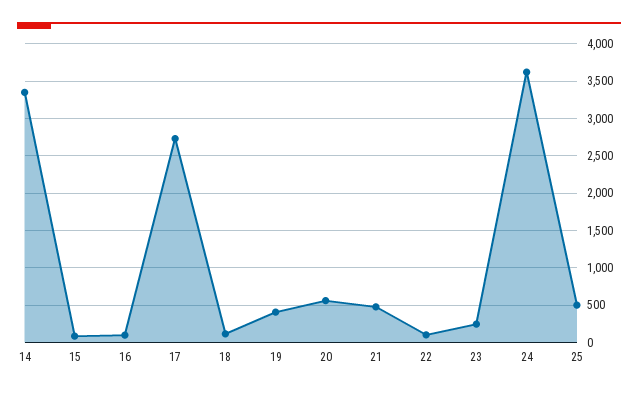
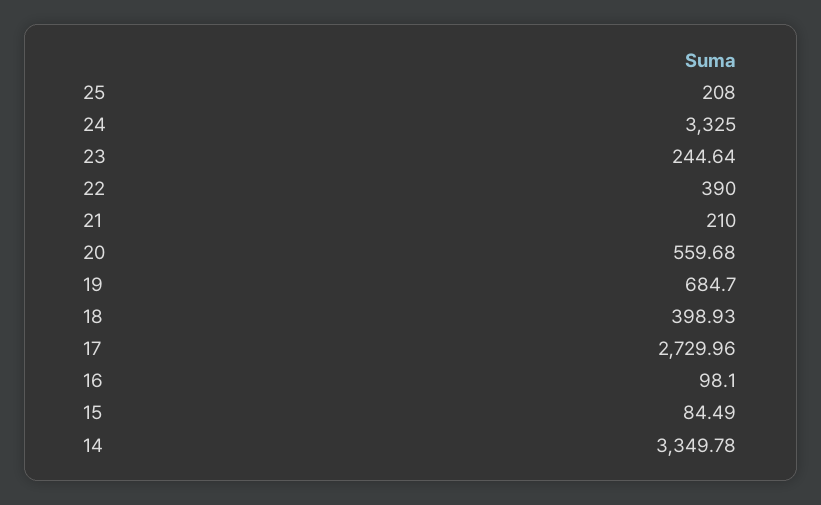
18: 100 -> 398.93
19: 400 -> 684.7
21: 500 -> 210
22: 100 -> 390
24: 3600 -> 3325
25: 500 -> 208

